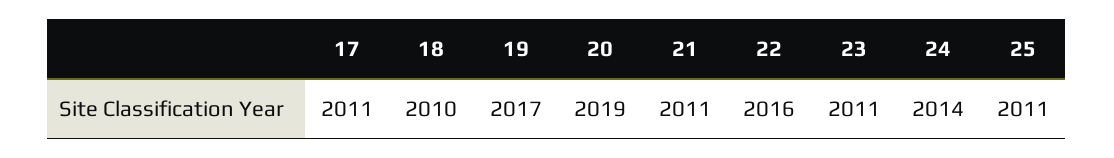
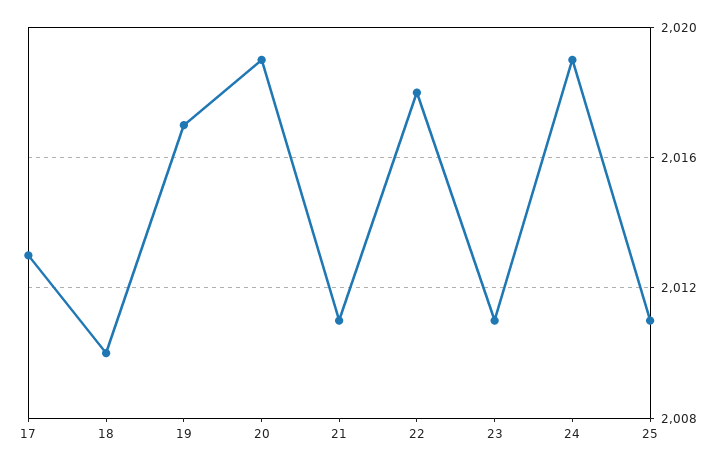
17: 2011 -> 2013
22: 2016 -> 2018
24: 2014 -> 2019

